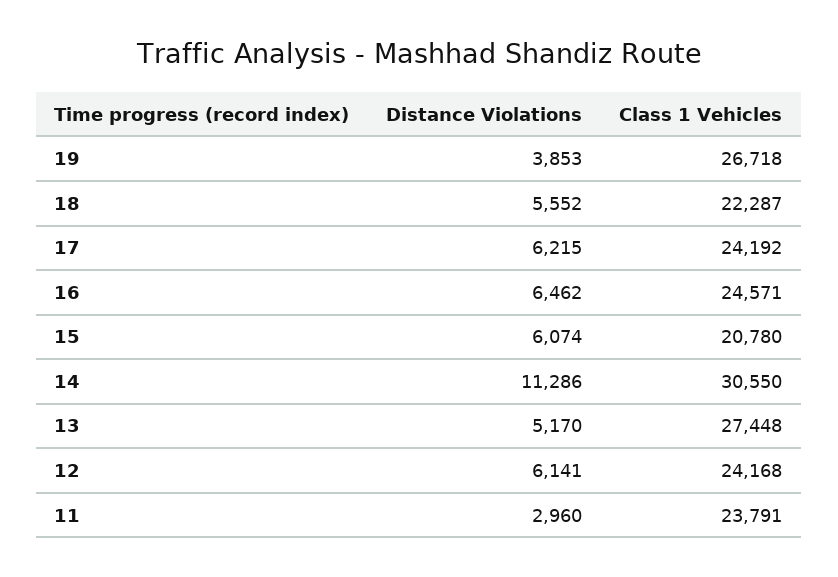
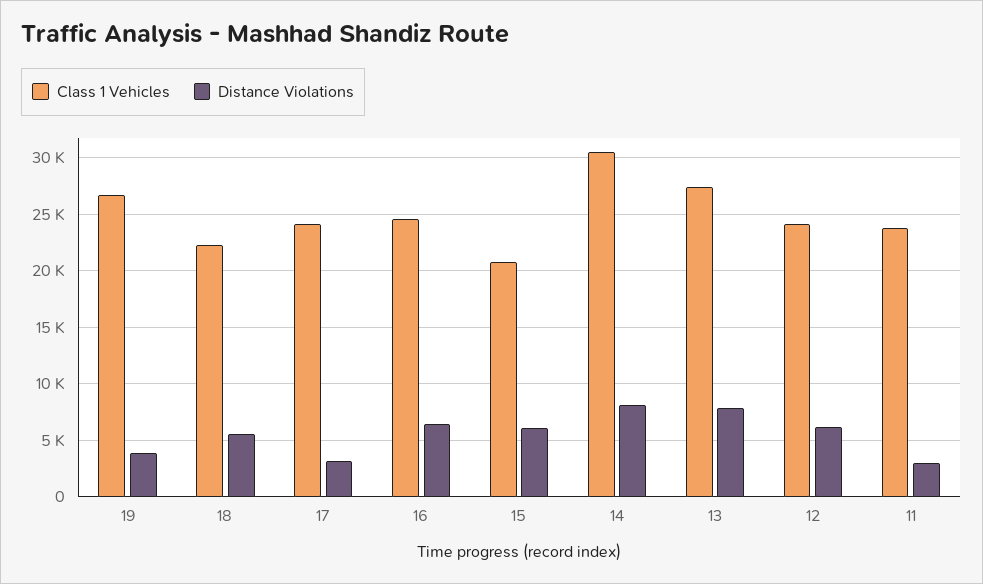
Distance Violations, 17: 6215 -> 3000
Distance Violations, 14: 11286 -> 8000
Distance Violations, 13: 5170 -> 8000

